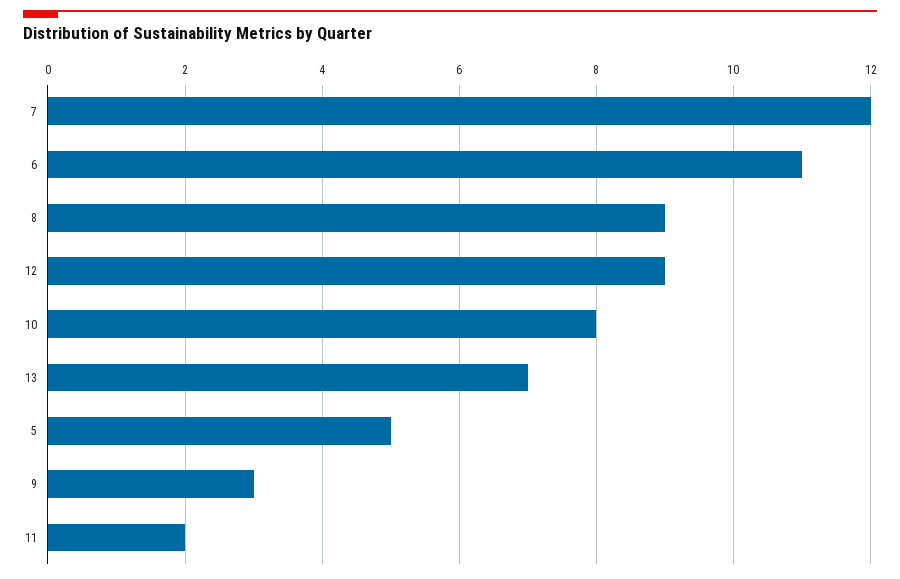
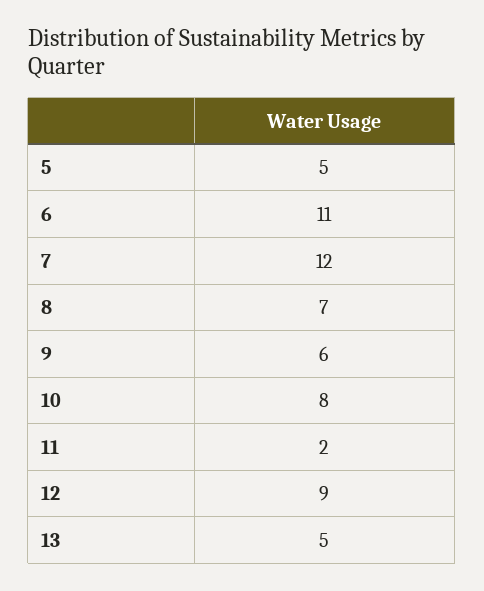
8: 9 -> 7
13: 7 -> 5
9: 3 -> 6

